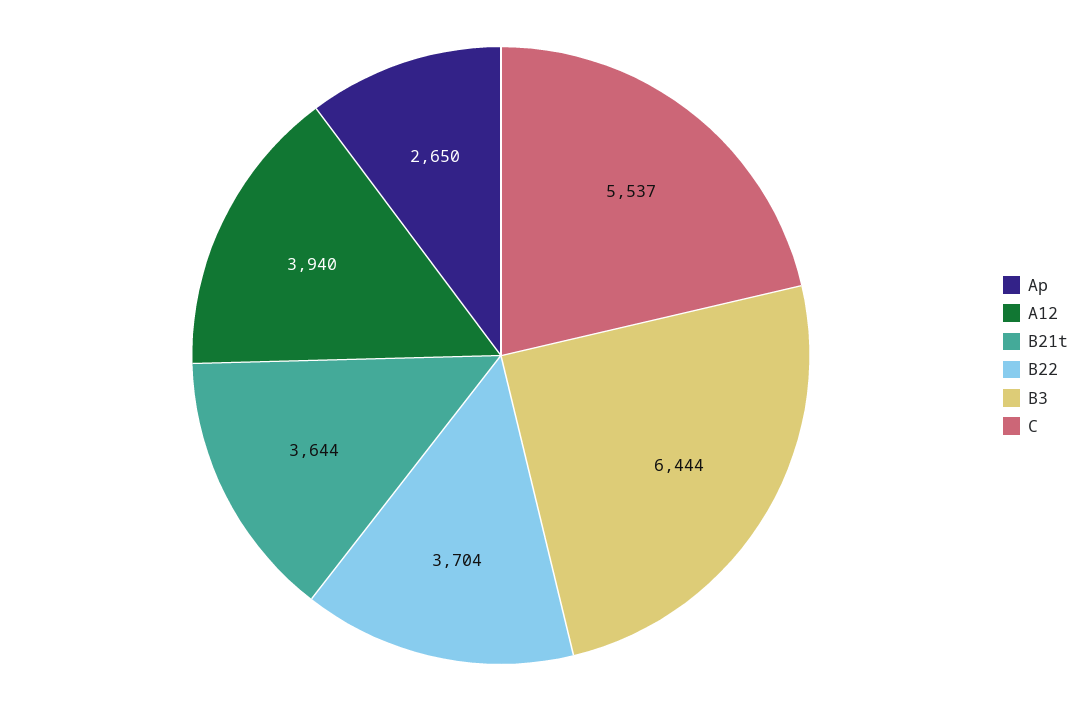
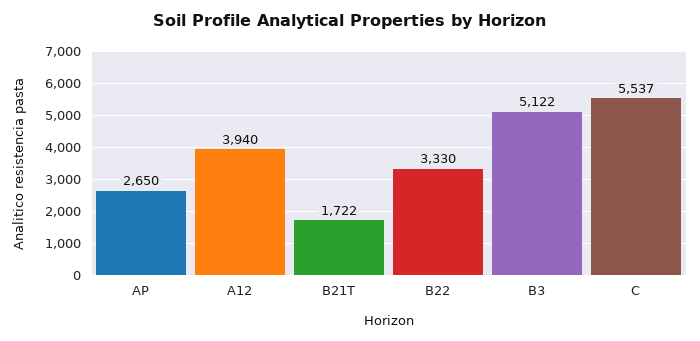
B21t: 3644 -> 1722
B22: 3704 -> 3330
B3: 6444 -> 5122

